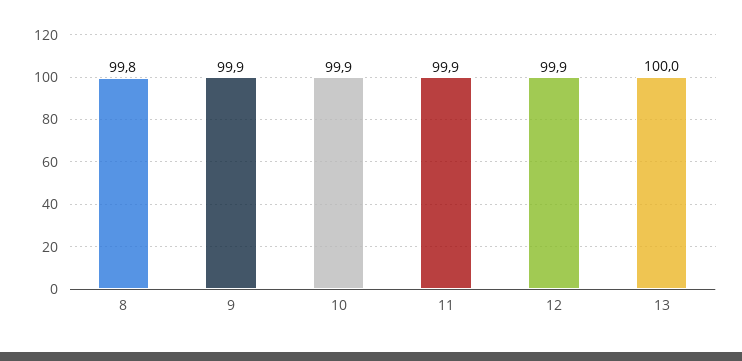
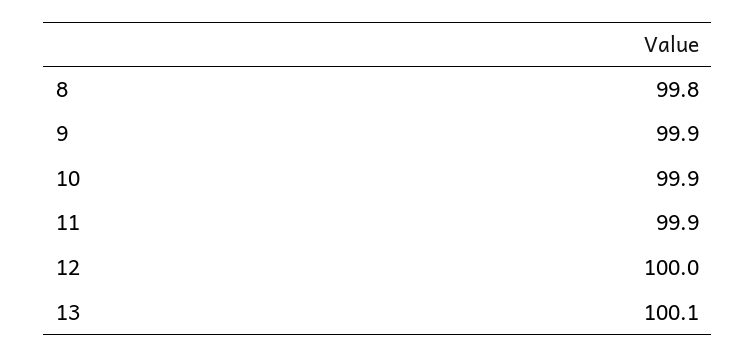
12: 99.9 -> 100
13: 100 -> 100.1

